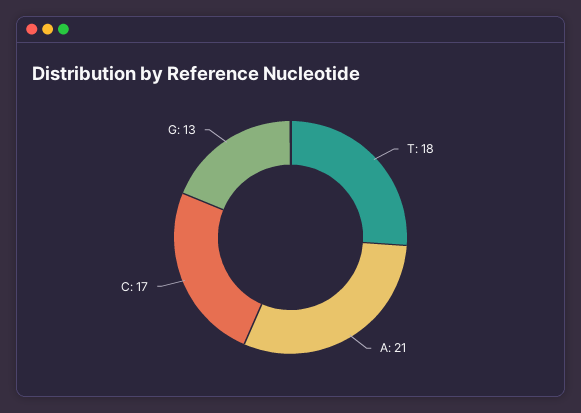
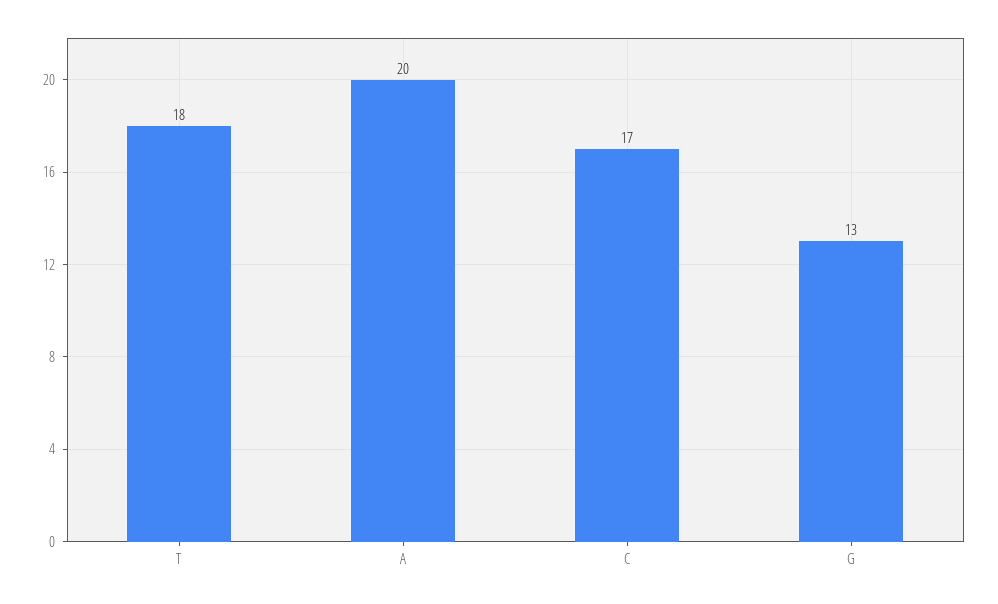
A: 21 -> 20

